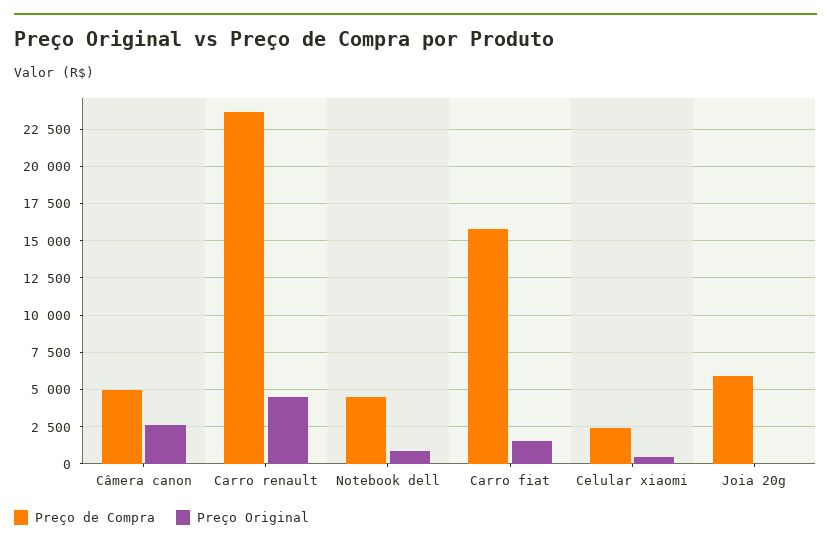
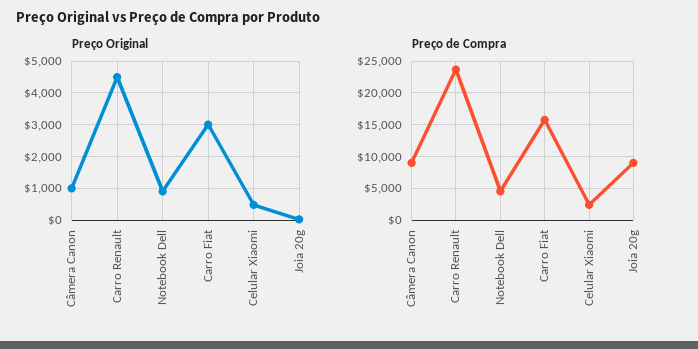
Preço de Compra, Câmera canon: 5000 -> 9000
Preço Original, Câmera canon: 2500 -> 1000
Preço Original, Carro fiat: 1500 -> 3000
Preço de Compra, Joia 20g: 6000 -> 9000

